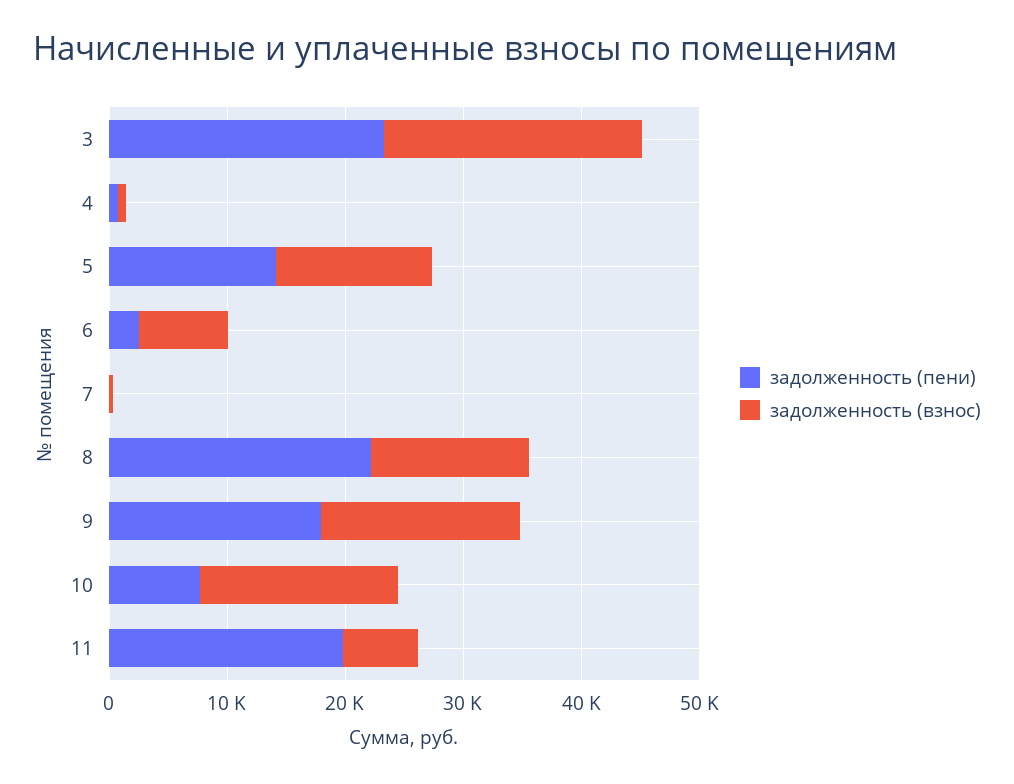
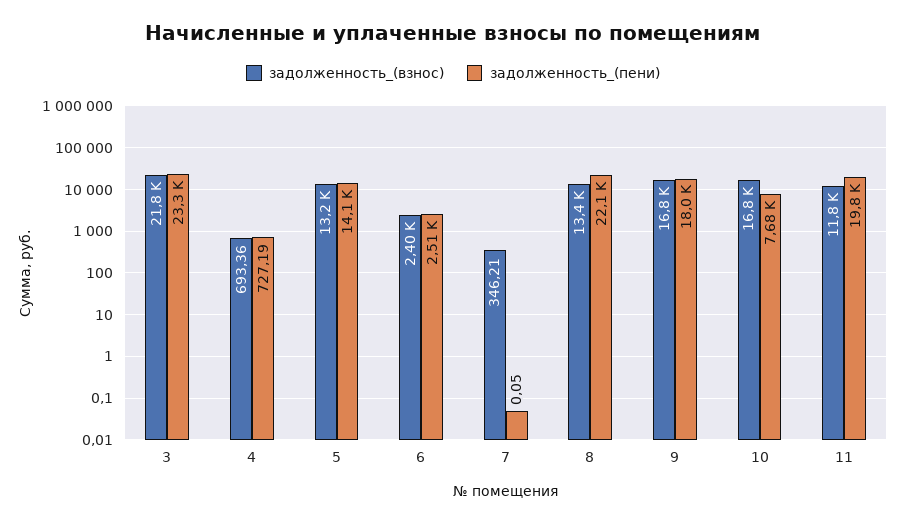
задолженность (взнос), 6: 8000 -> 2400
задолженность (взнос), 11: 6000 -> 11800

